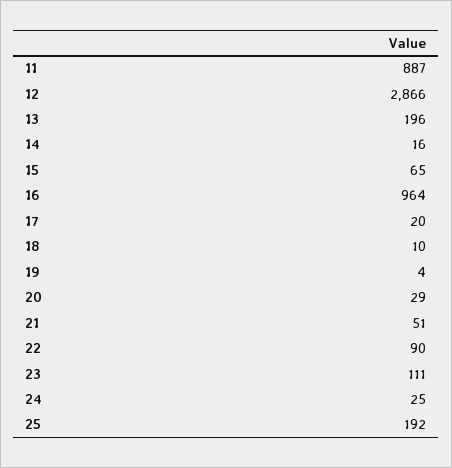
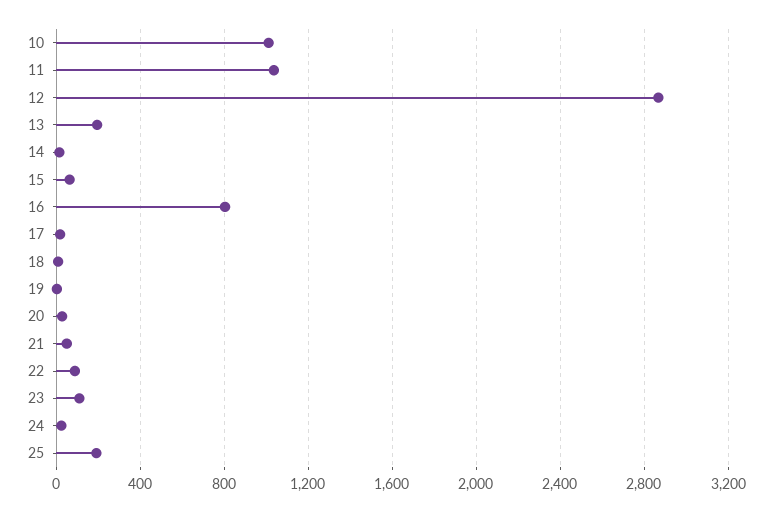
11: 887 -> 1050
16: 964 -> 800
10: none -> 1000

